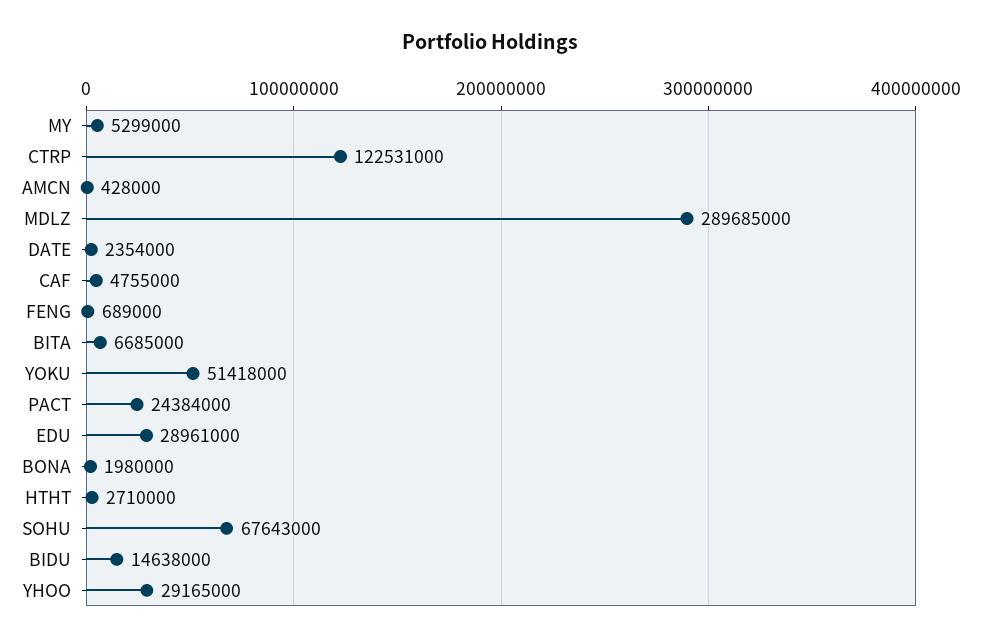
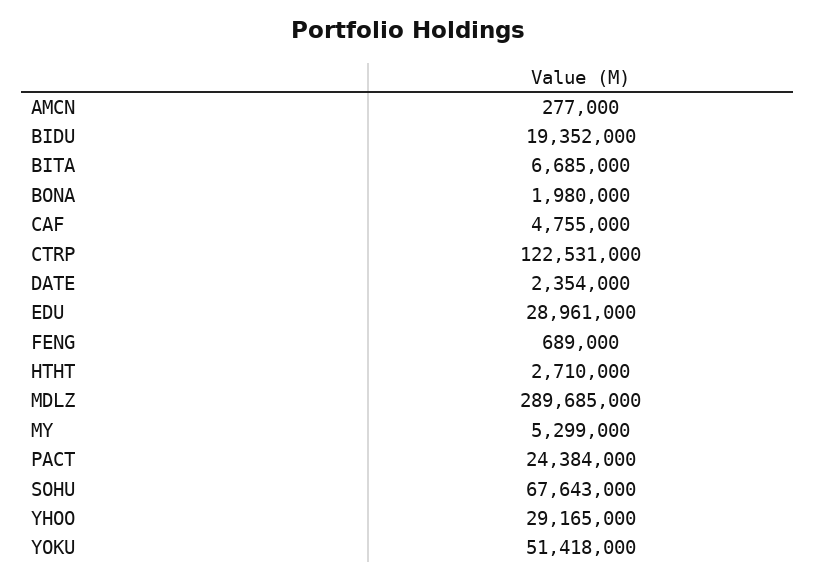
AMCN: 428000 -> 277000
BIDU: 14638000 -> 19352000

